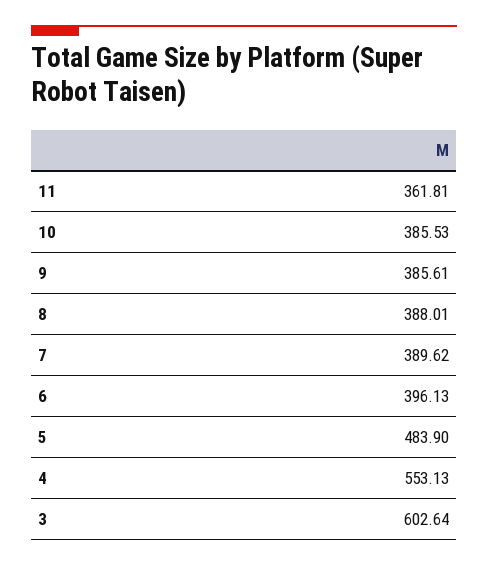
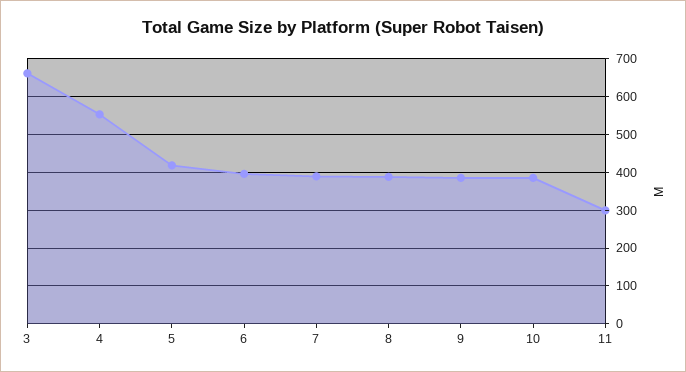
11: 361.81 -> 300
5: 483.9 -> 420
3: 602.64 -> 660

